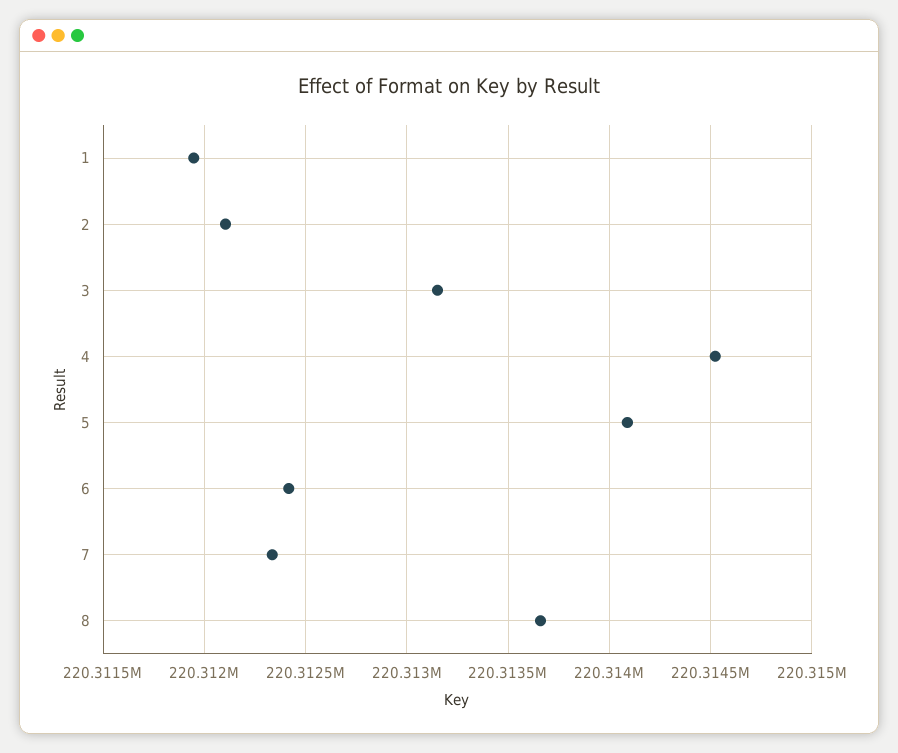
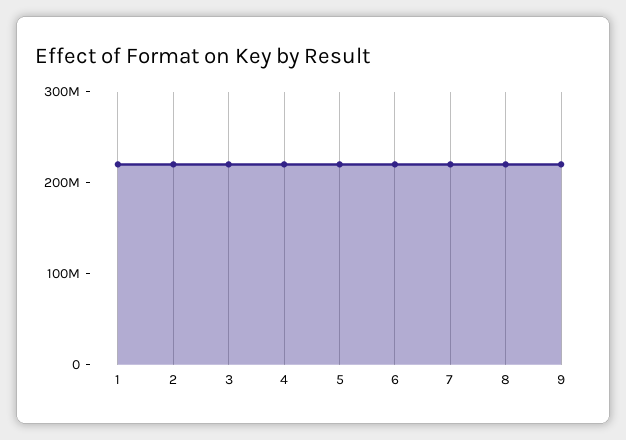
9: none -> 220000000

